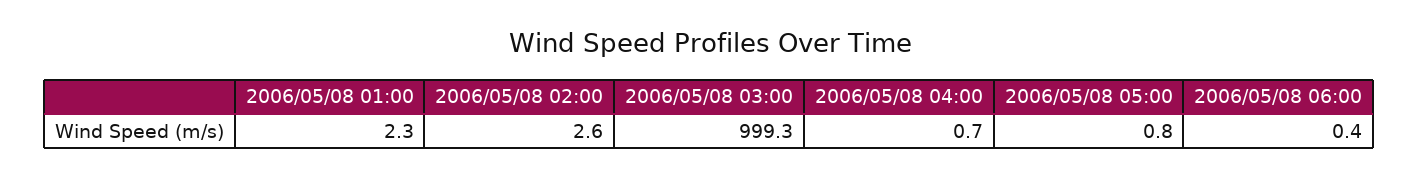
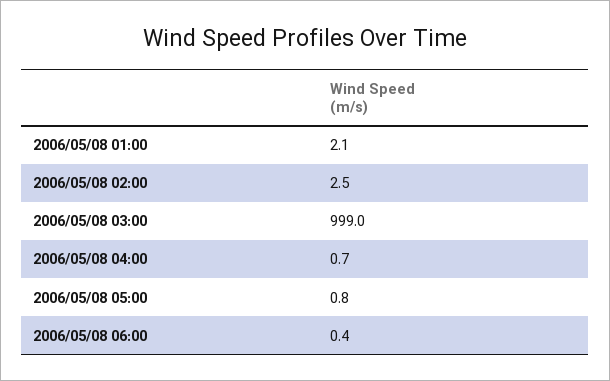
2006/05/08 01:00: 2.3 -> 2.1
2006/05/08 02:00: 2.6 -> 2.5
2006/05/08 03:00: 999.3 -> 999

